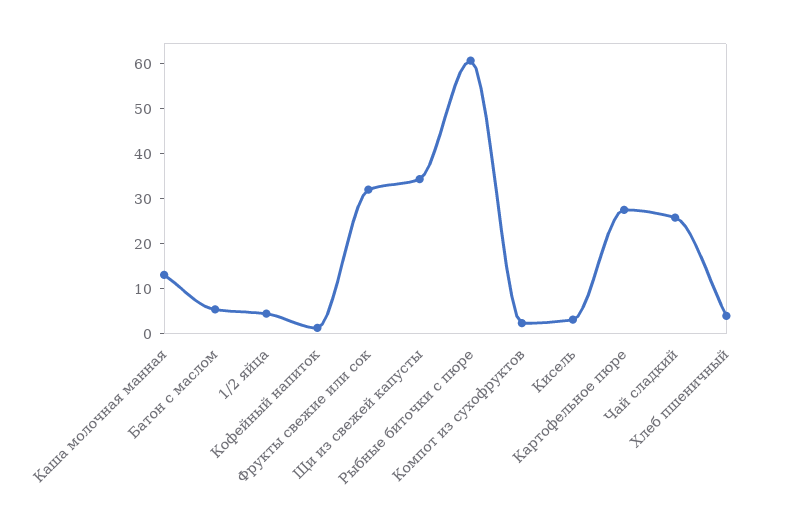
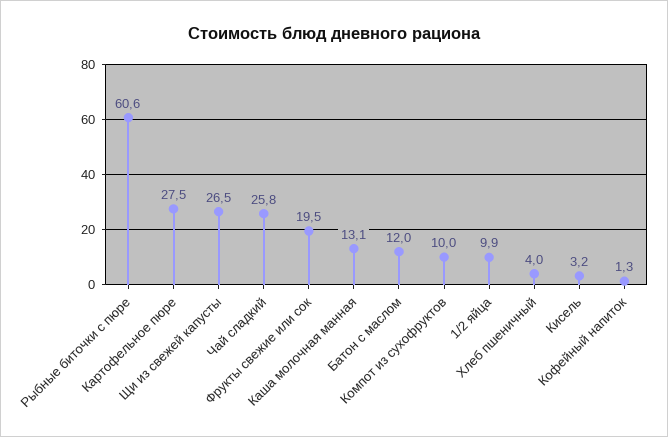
Батон с маслом: 6 -> 12
1/2 яйца: 4 -> 9.9
Фрукты свежие или сок: 32 -> 19.5
Щи из свежей капусты: 34 -> 26.5
Компот из сухофруктов: 2 -> 10

